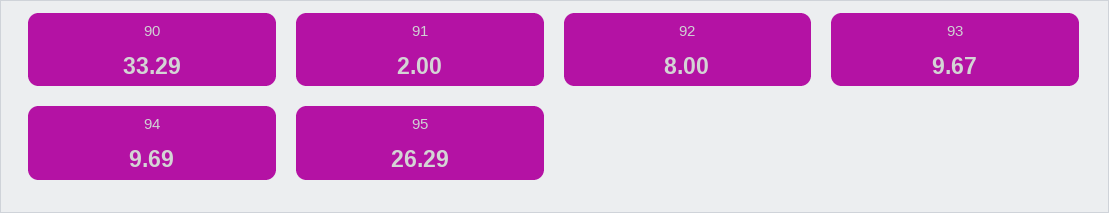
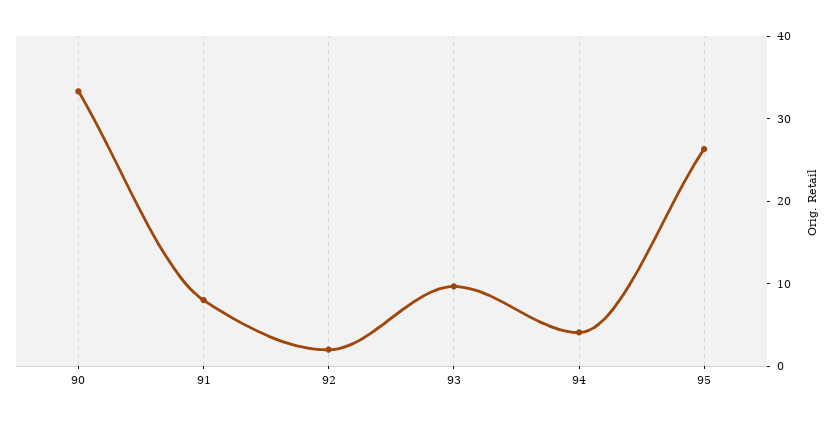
91: 2 -> 8
92: 8 -> 2
94: 9.69 -> 4

